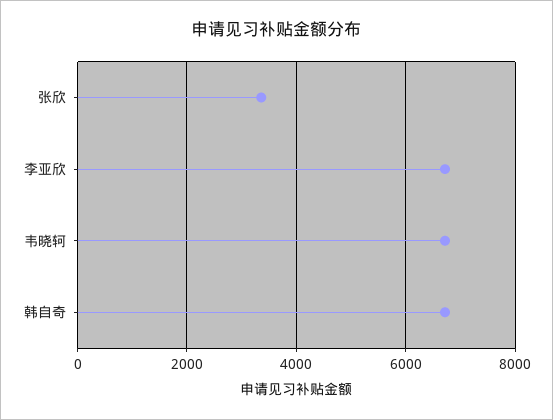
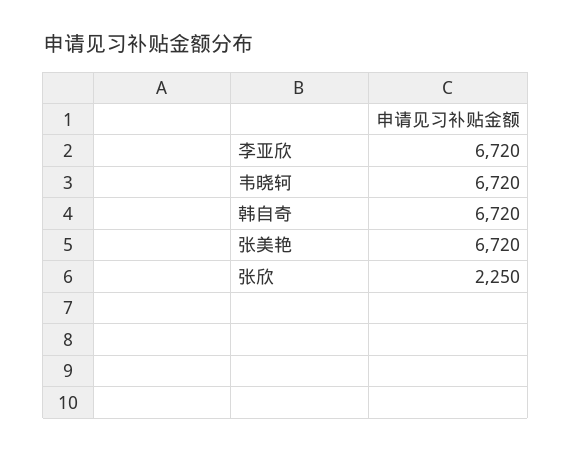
张欣: 3400 -> 2250
张美艳: none -> 6720

